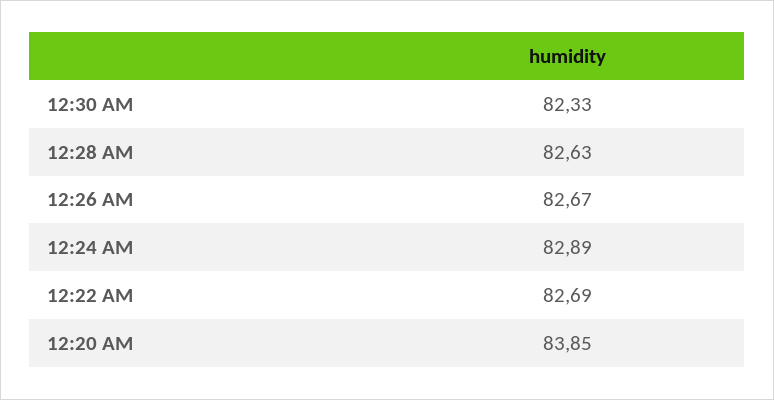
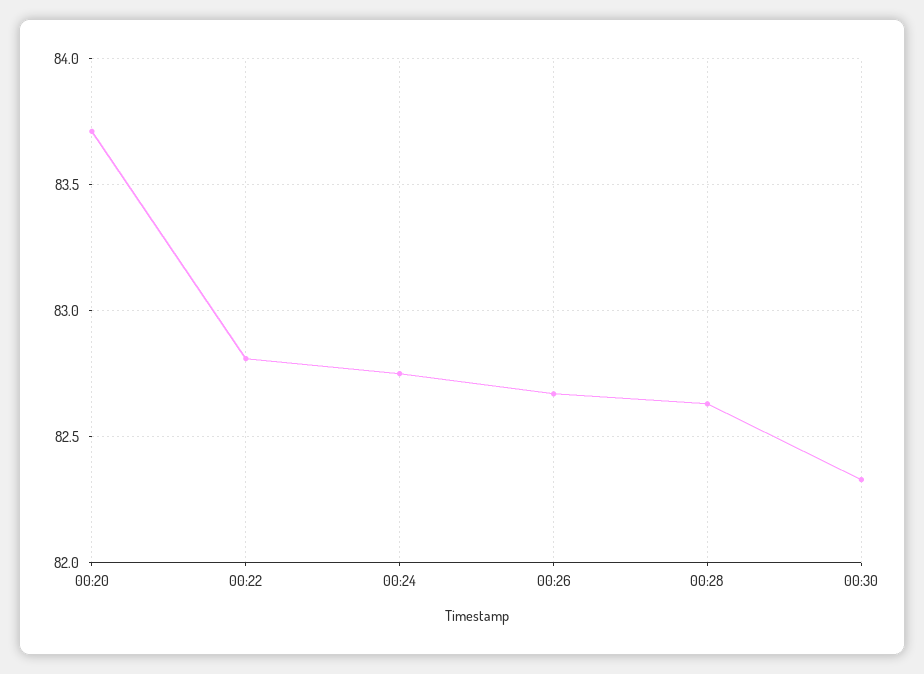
12:24 AM: 82.89 -> 82.75
12:22 AM: 82.69 -> 82.8
12:20 AM: 83.85 -> 83.7

